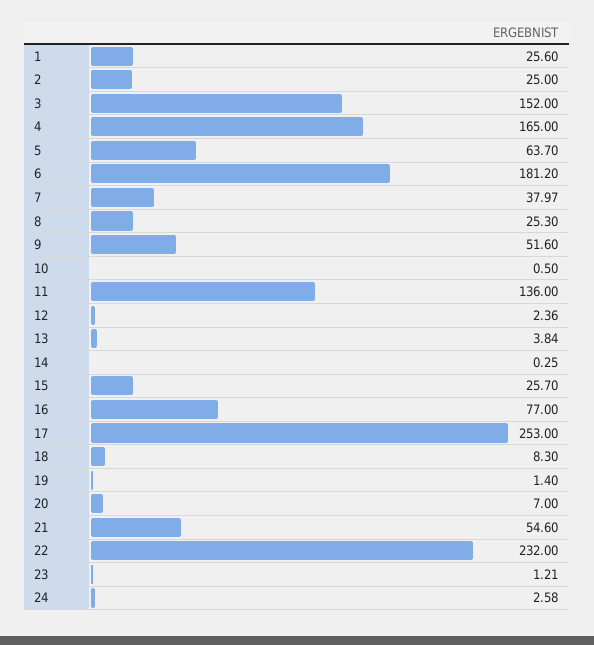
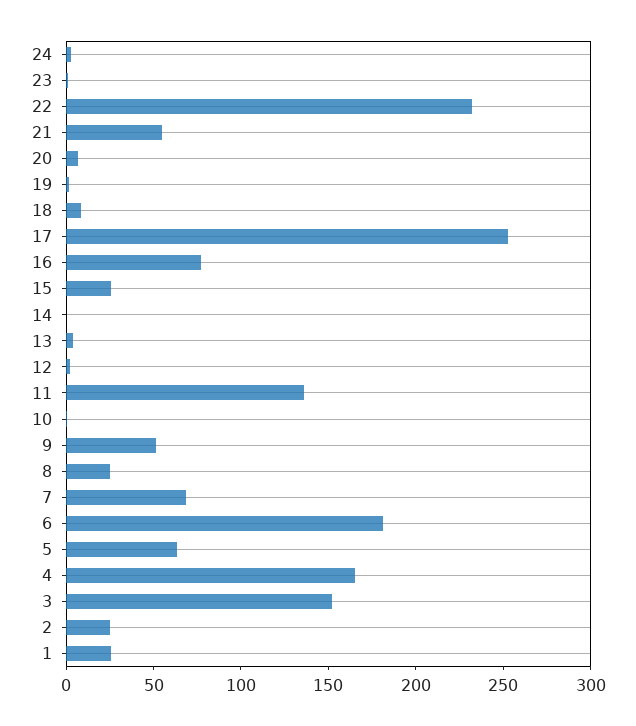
7: 37.97 -> 70

